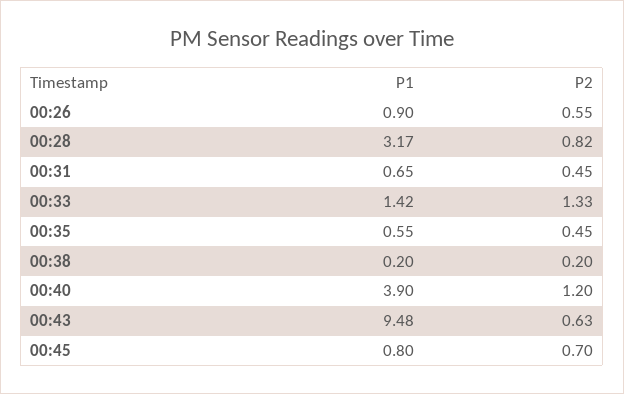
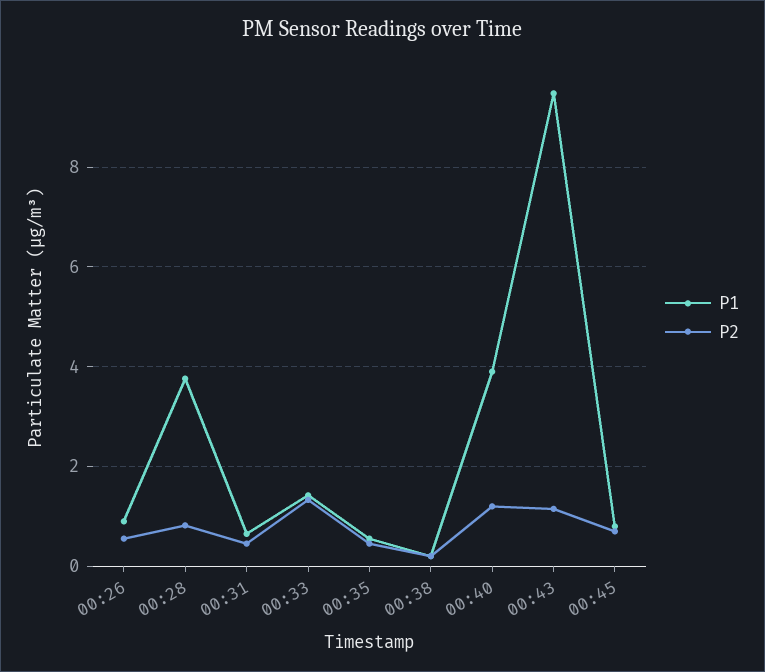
P1, 00:28: 3.17 -> 3.8
P2, 00:43: 0.63 -> 1.2

